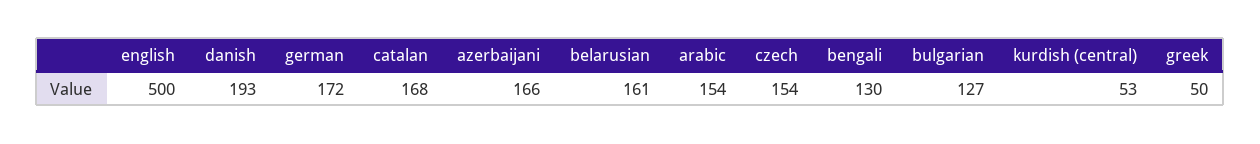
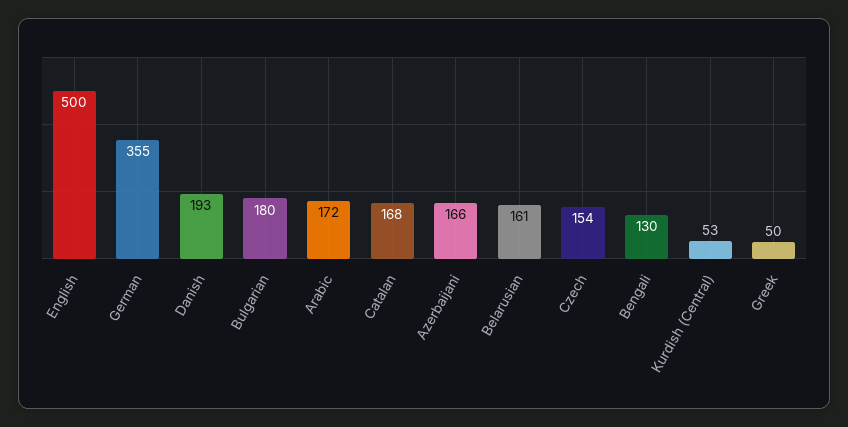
german: 172 -> 355
arabic: 154 -> 172
bulgarian: 127 -> 180

